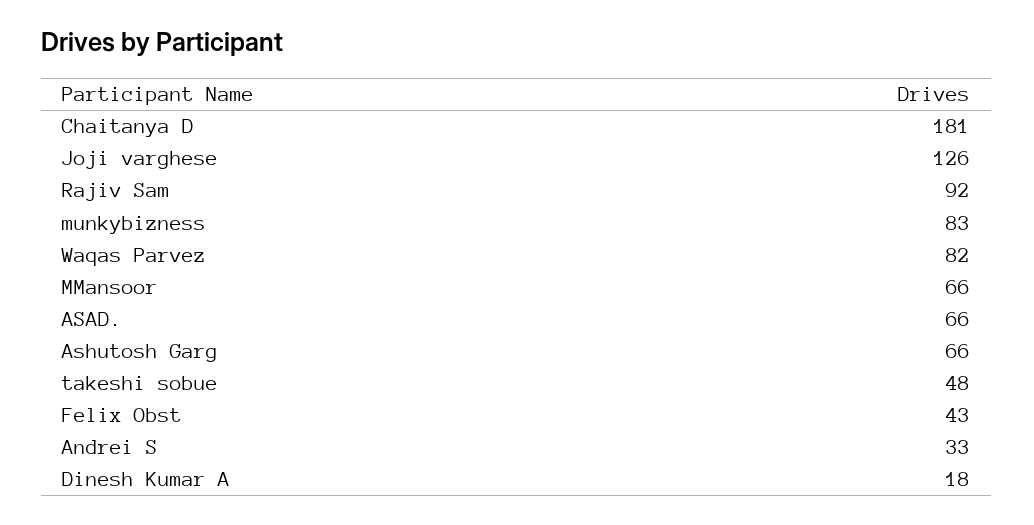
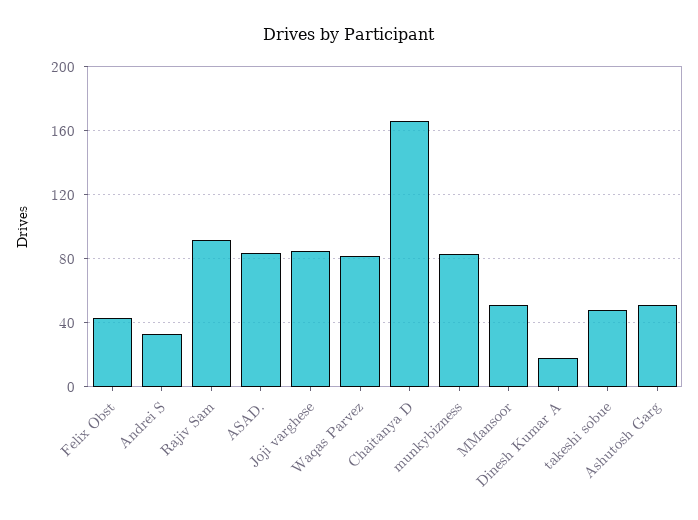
Chaitanya D: 181 -> 165
Joji varghese: 126 -> 85
MMansoor: 66 -> 50
ASAD.: 66 -> 85
Ashutosh Garg: 66 -> 50

